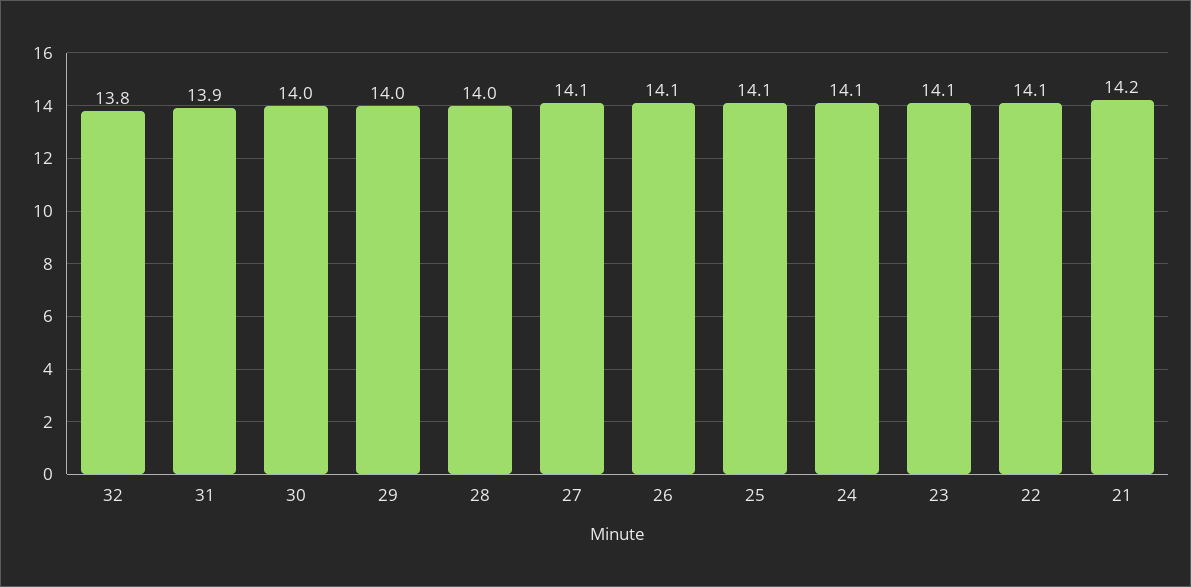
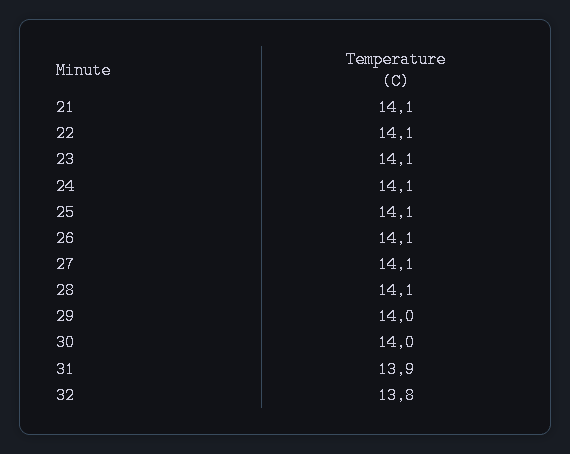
28: 14 -> 14.1
21: 14.2 -> 14.1

